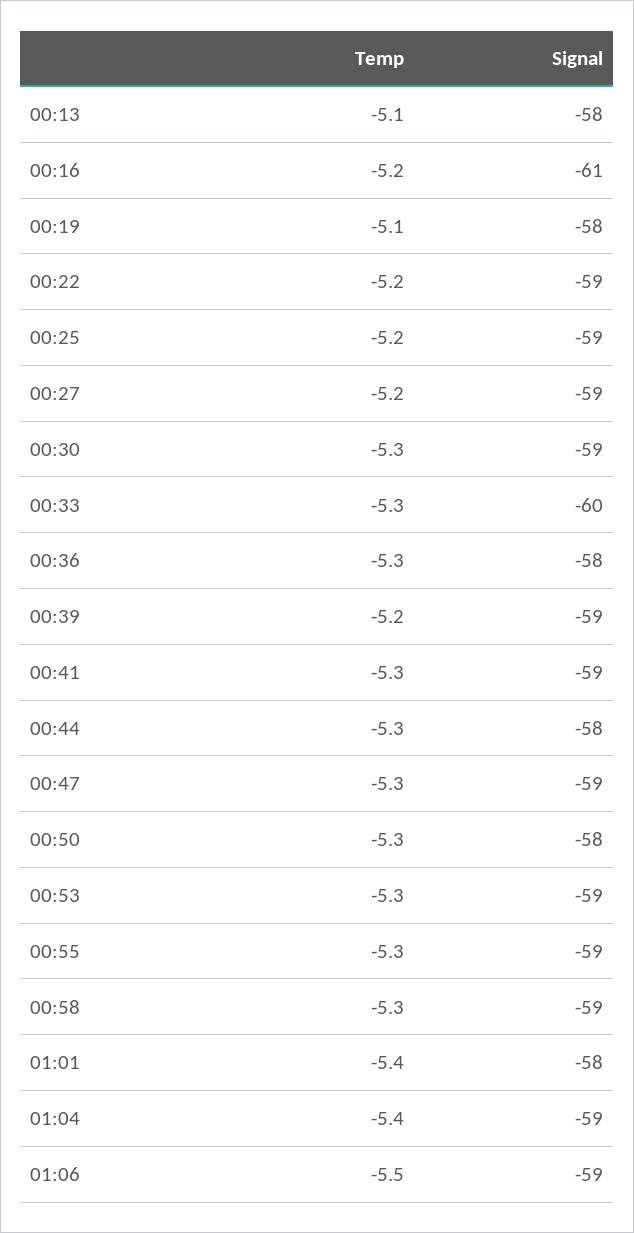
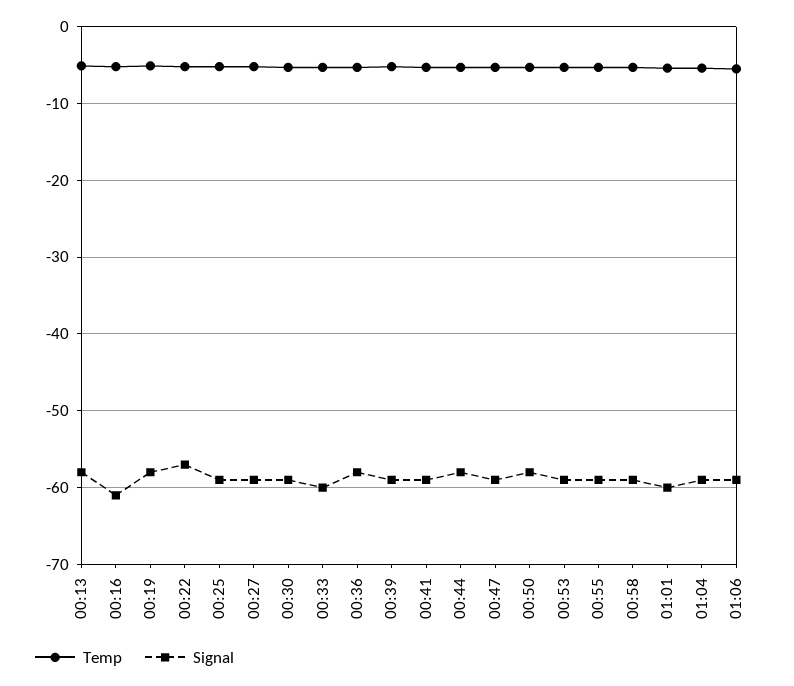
Signal, 00:22: -59 -> -57
Signal, 01:01: -58 -> -60

